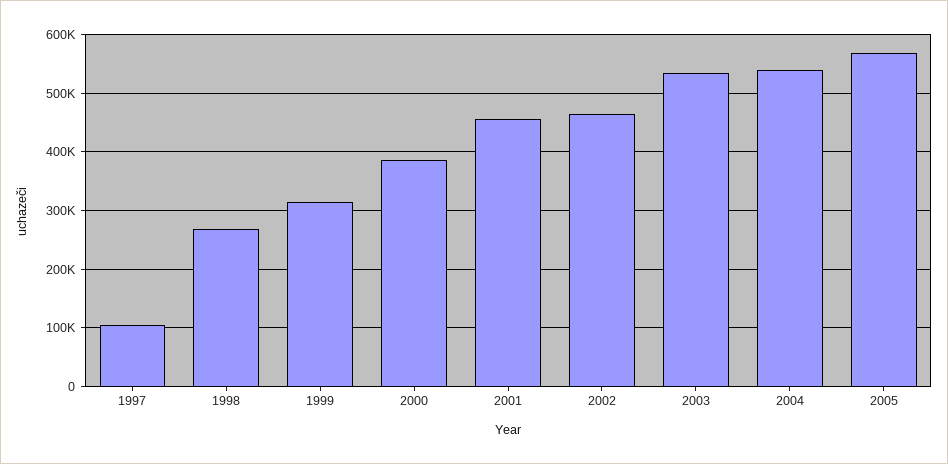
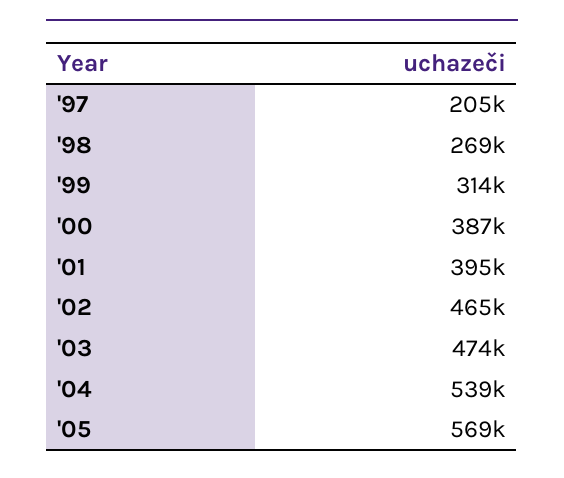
1997: 100000 -> 205000
2001: 460000 -> 395000
2003: 540000 -> 474000

